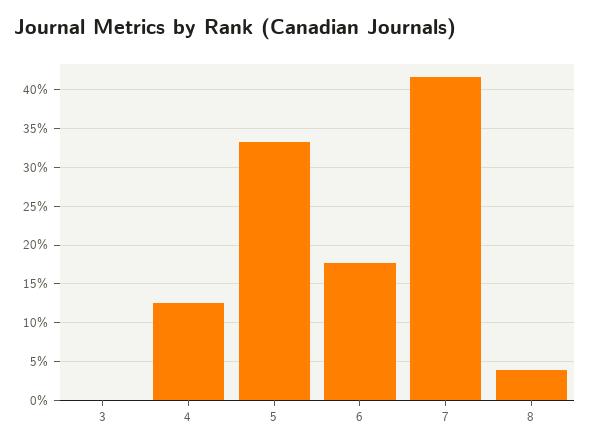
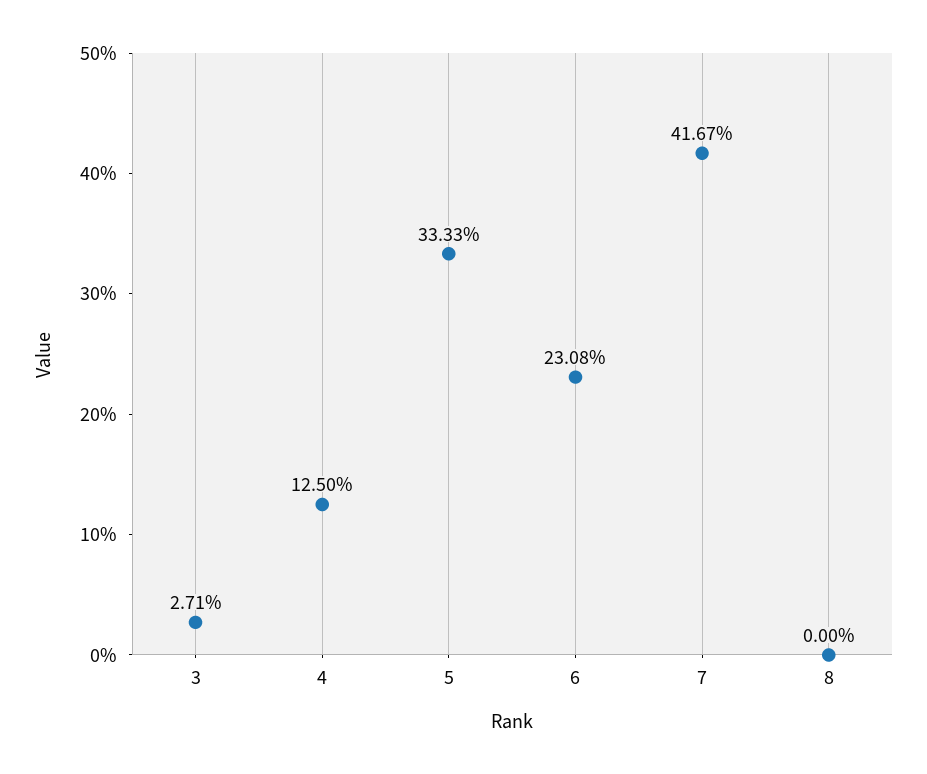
3: 0 -> 2.71
6: 18 -> 23.08
8: 4 -> 0

